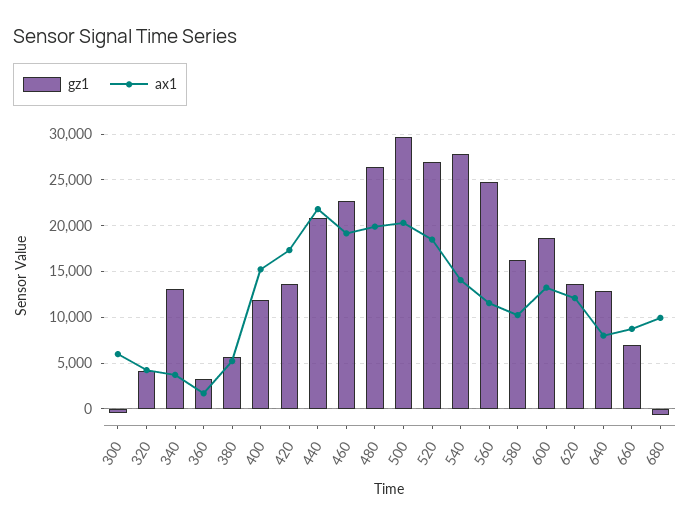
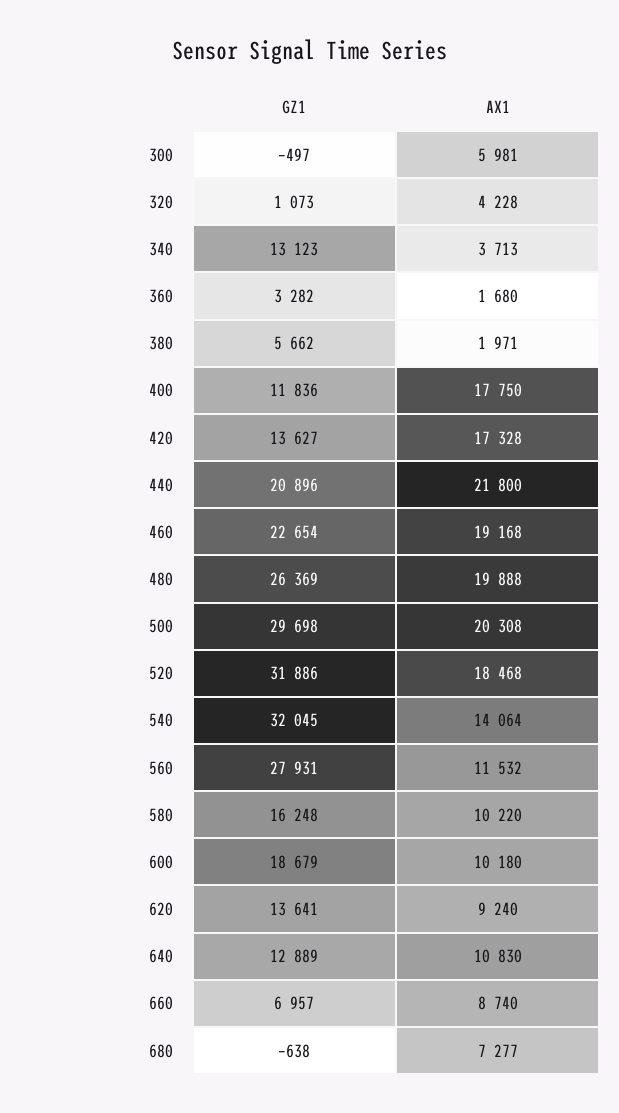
gz1, 320: 4000 -> 1073
ax1, 380: 5000 -> 1971
ax1, 400: 15000 -> 17750
gz1, 520: 27000 -> 31886
gz1, 540: 28000 -> 32045
gz1, 560: 25000 -> 27931
ax1, 600: 13000 -> 10180
ax1, 620: 12000 -> 9240
ax1, 640: 8000 -> 10830
ax1, 680: 10000 -> 7277

